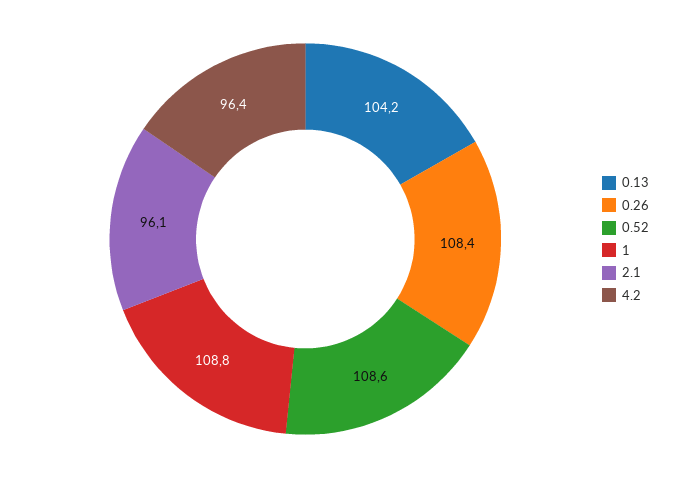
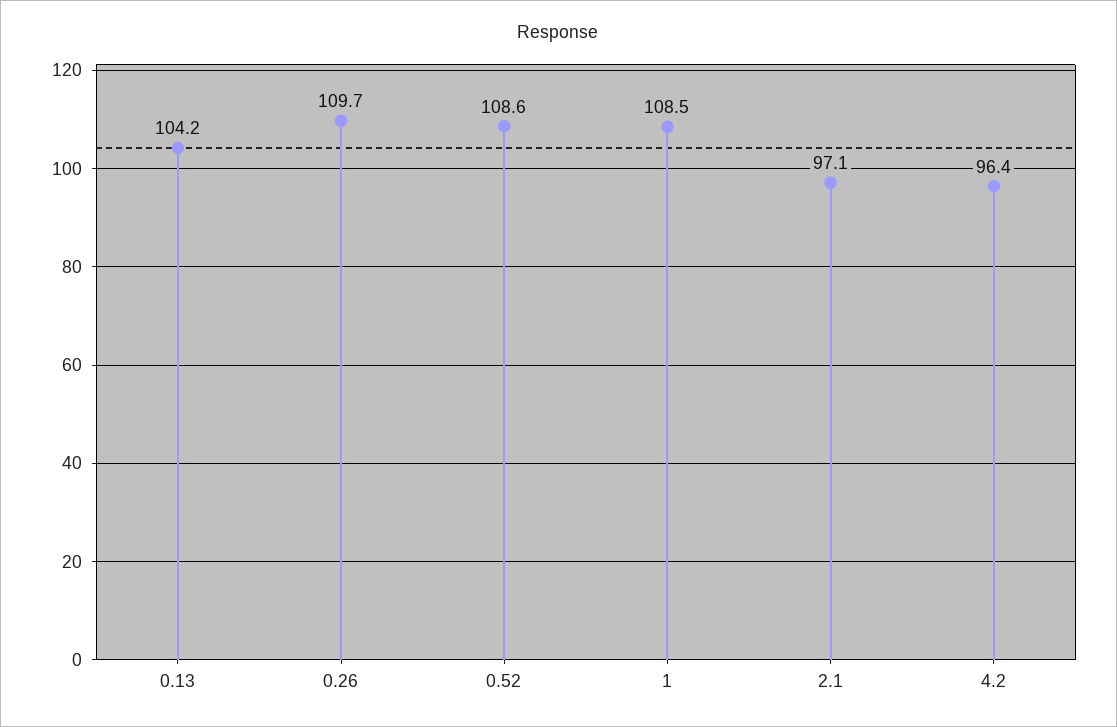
0.26: 108.4 -> 109.7
1: 108.8 -> 108.5
2.1: 96.1 -> 97.1

